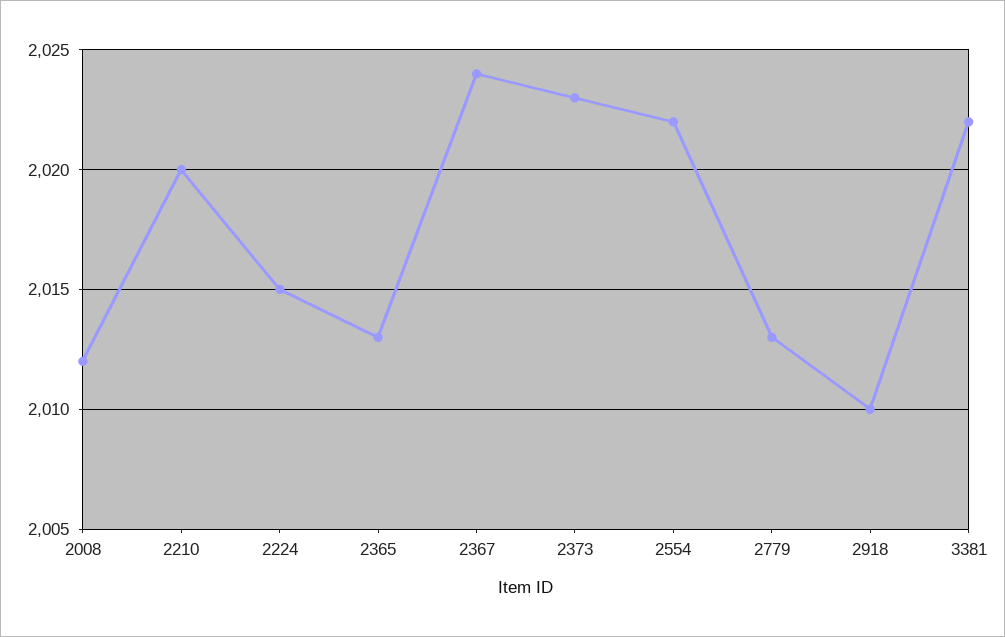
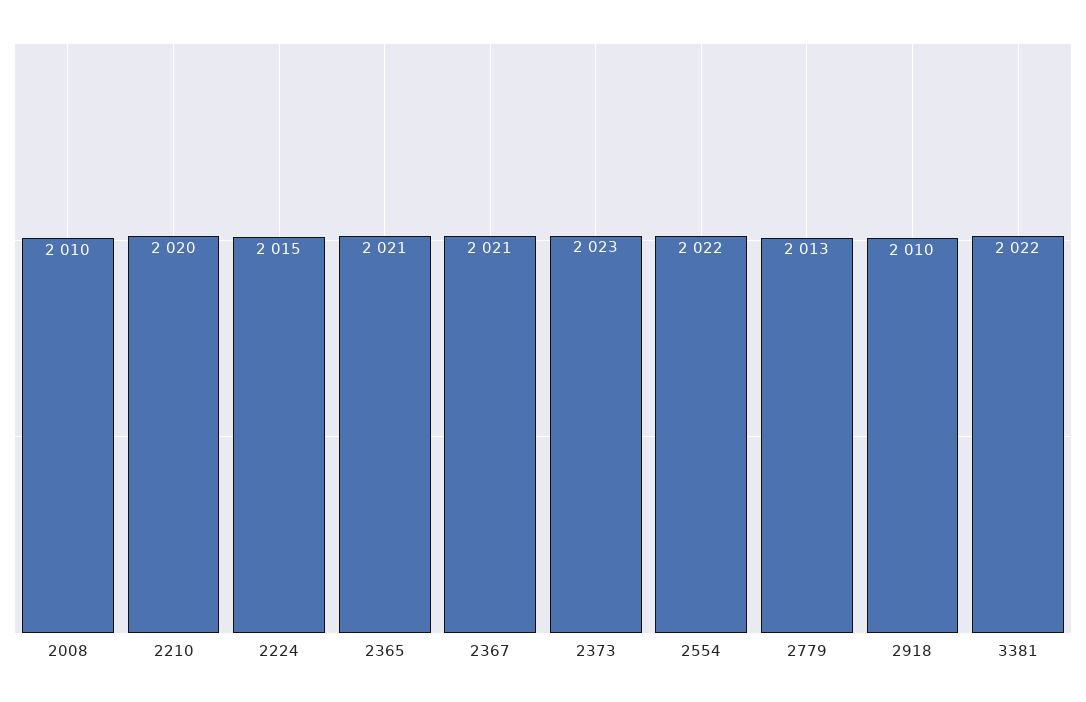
2008: 2012 -> 2010
2365: 2013 -> 2021
2367: 2024 -> 2021

